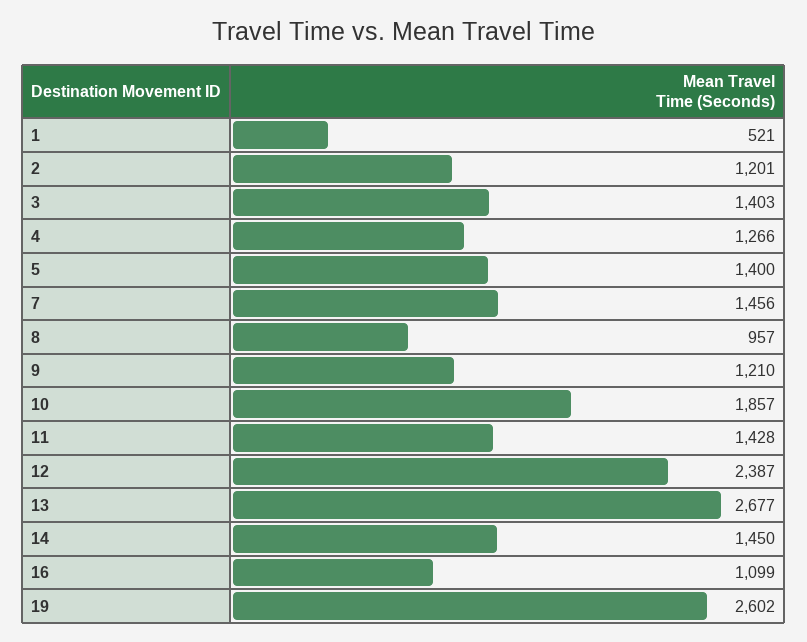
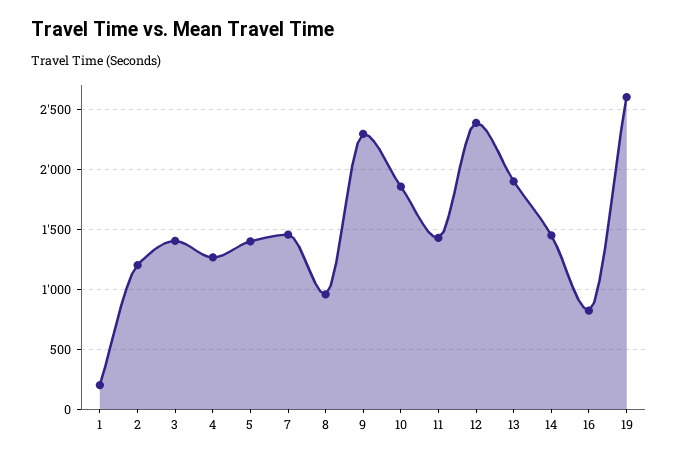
1: 521 -> 200
9: 1210 -> 2300
13: 2677 -> 1900
16: 1099 -> 800

